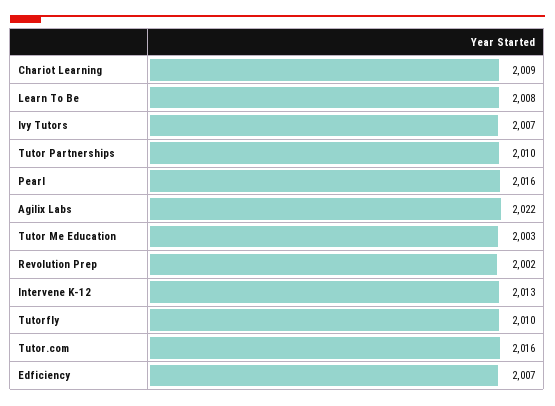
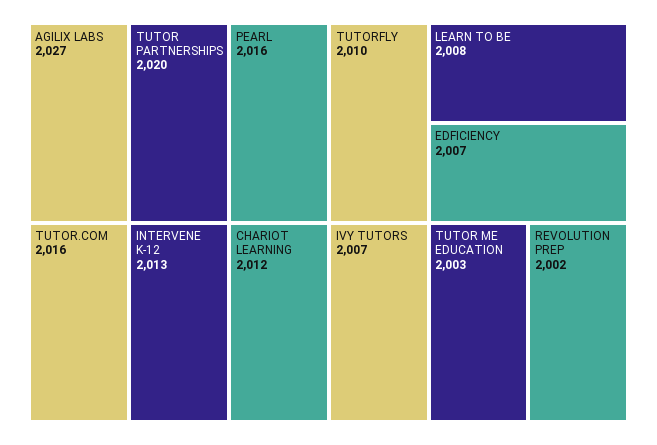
Chariot Learning: 2009 -> 2012
Tutor Partnerships: 2010 -> 2020
Agilix Labs: 2022 -> 2027

